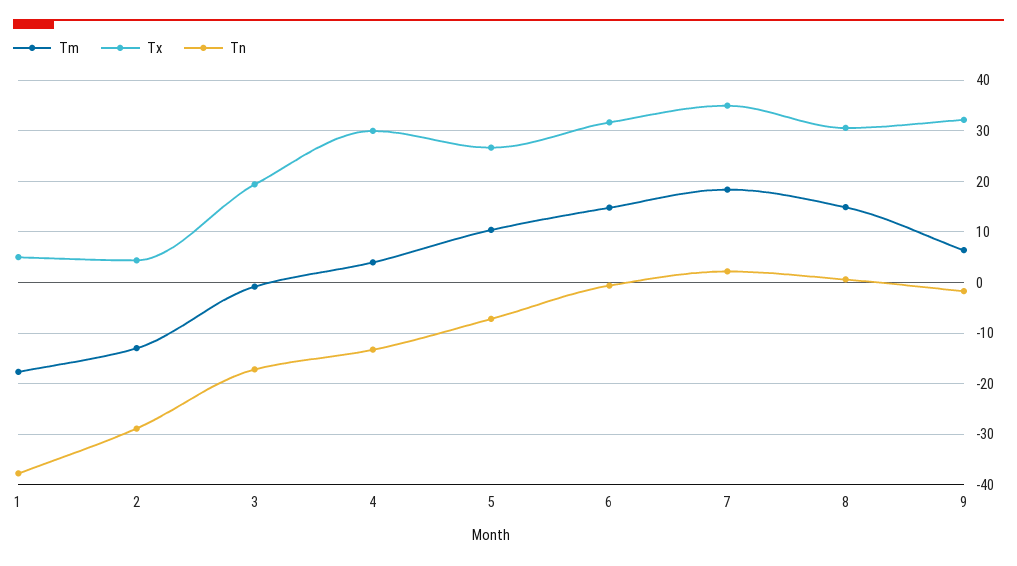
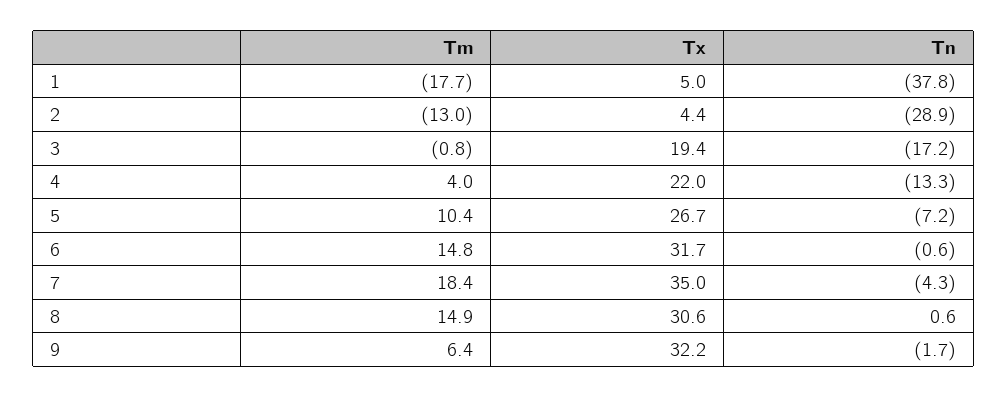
Tx, 4: 30 -> 22
Tn, 7: 2 -> -4.3

